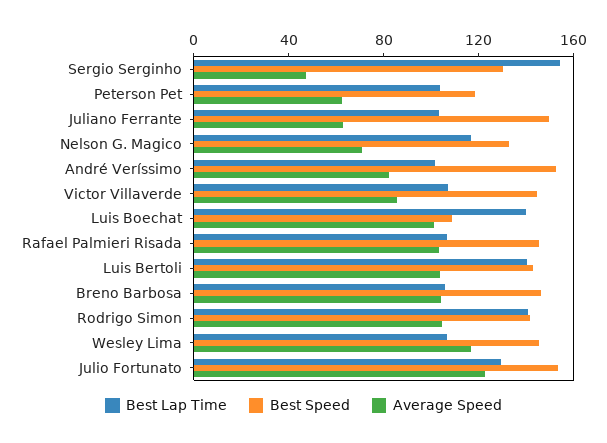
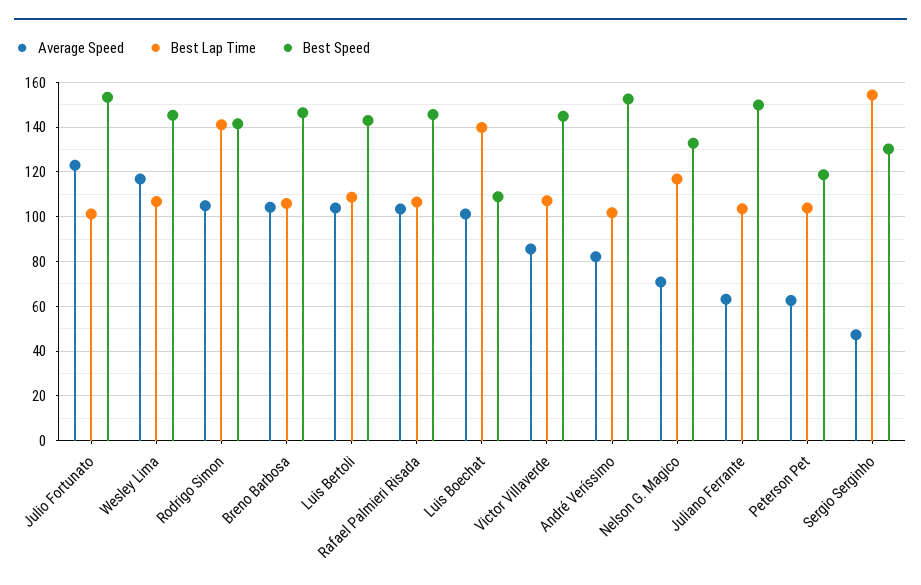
Best Lap Time, Luis Bertoli: 140 -> 110
Best Lap Time, Julio Fortunato: 130 -> 100

